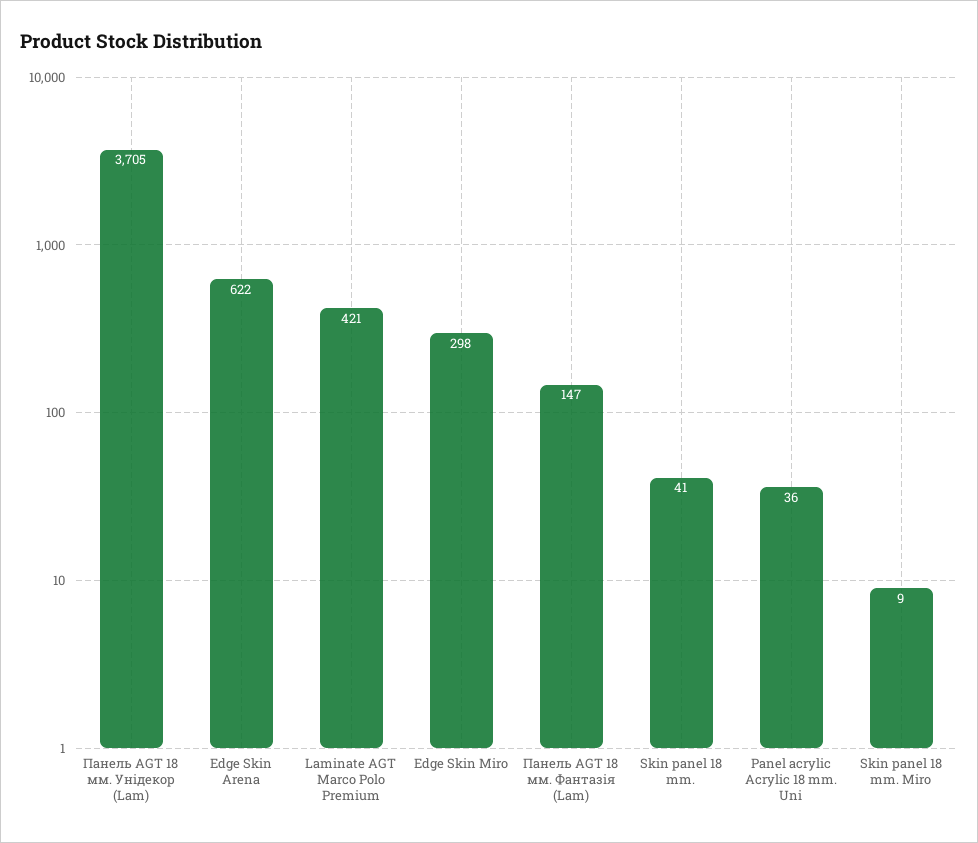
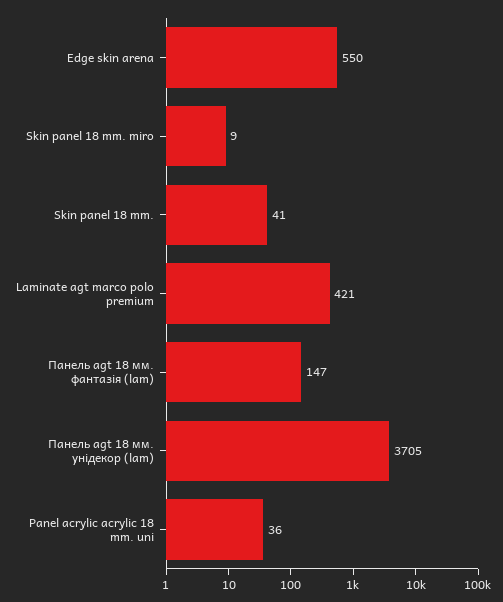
Edge Skin Arena: 622 -> 550
Edge Skin Miro: 298 -> none

